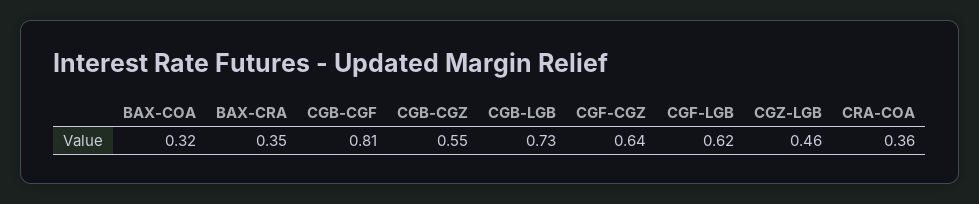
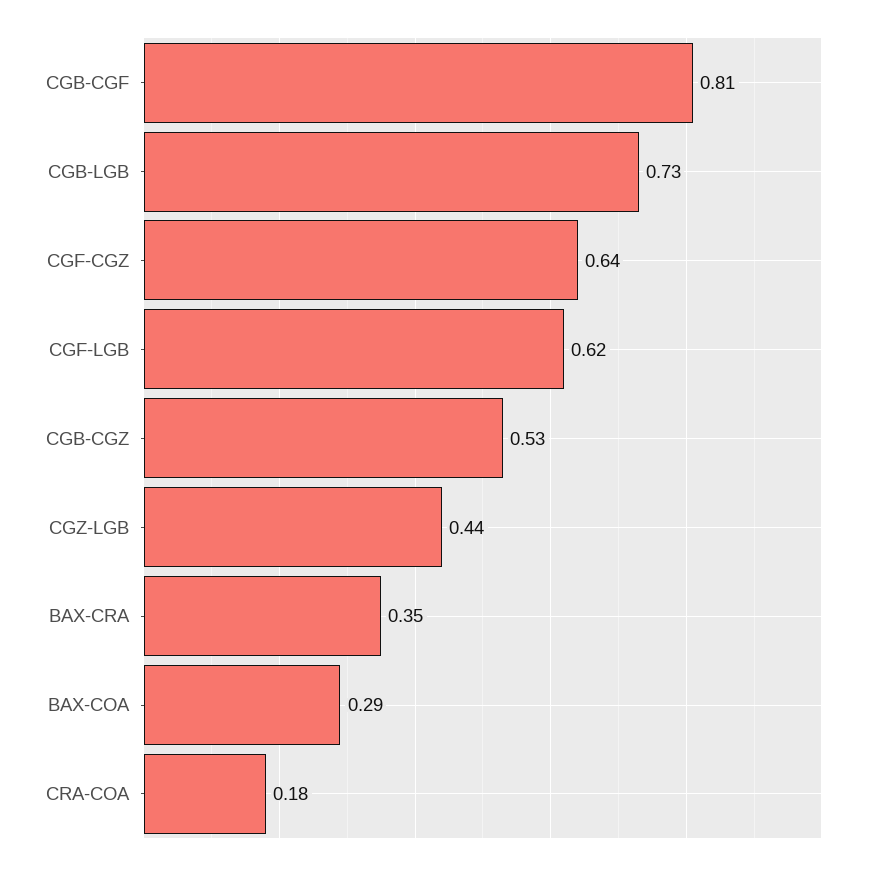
BAX-COA: 0.32 -> 0.29
CGB-CGZ: 0.55 -> 0.53
CGZ-LGB: 0.46 -> 0.44
CRA-COA: 0.36 -> 0.18

